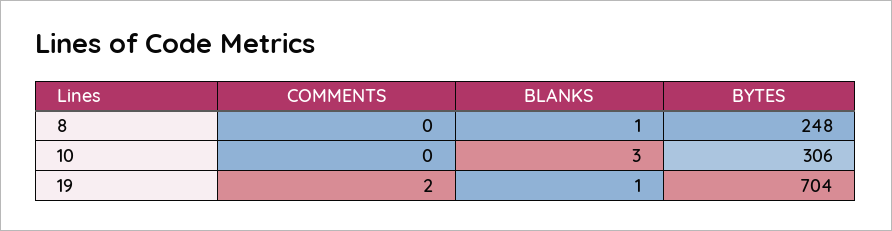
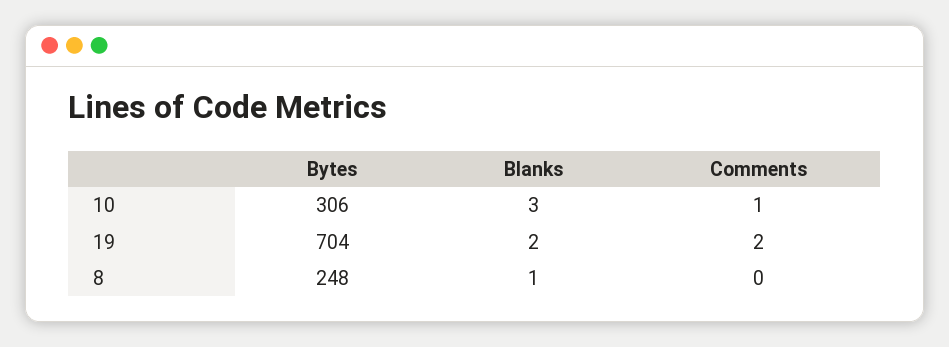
COMMENTS, 10: 0 -> 1
BLANKS, 19: 1 -> 2

